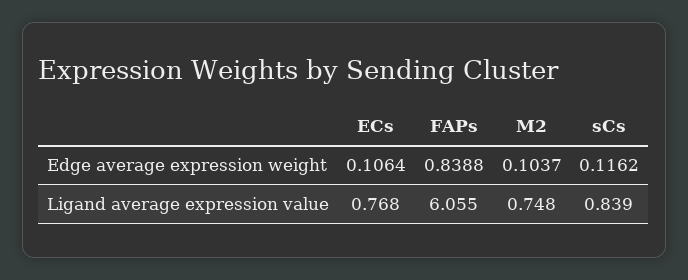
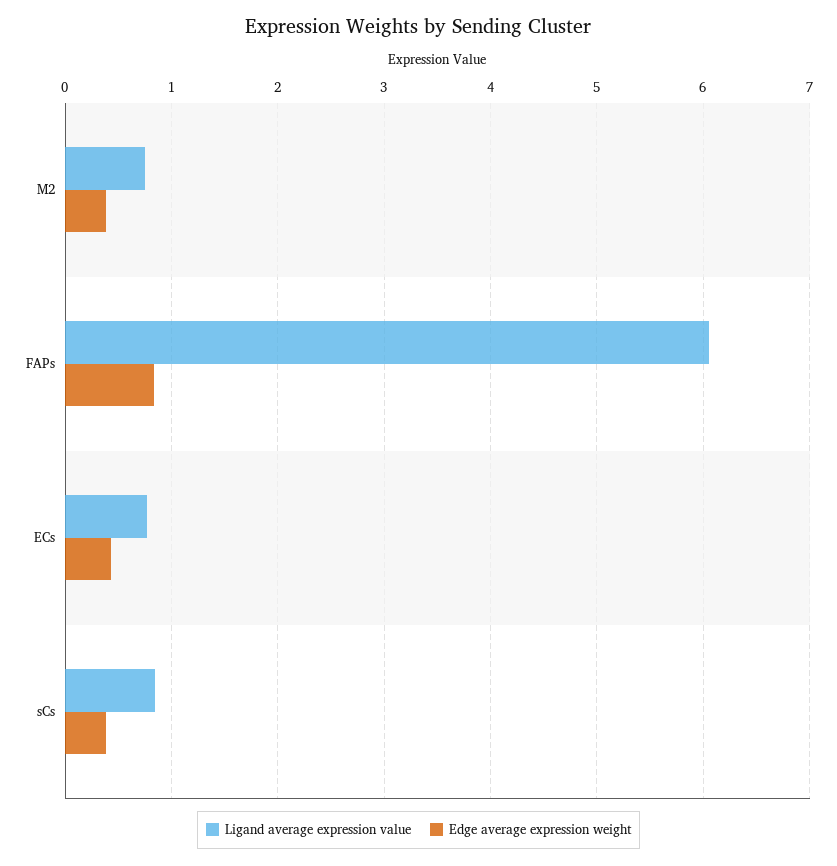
Edge average expression weight, ECs: 0.1064 -> 0.4
Edge average expression weight, M2: 0.1037 -> 0.4
Edge average expression weight, sCs: 0.1162 -> 0.4

